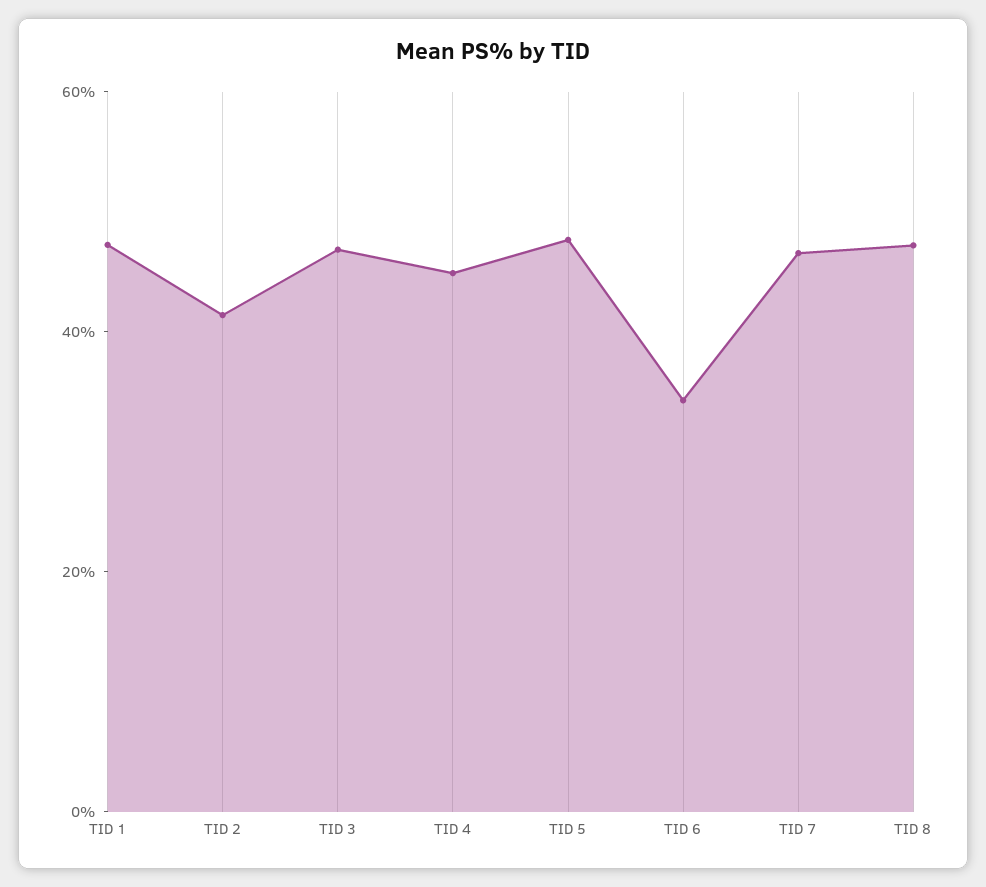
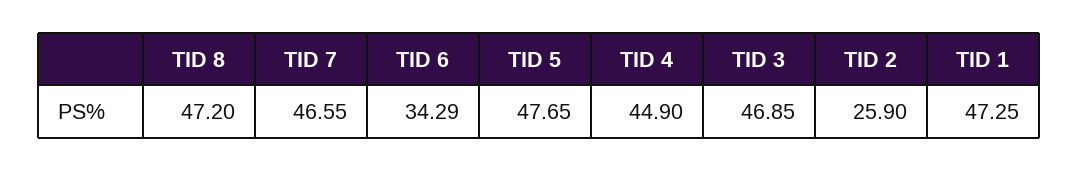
TID 2: 40 -> 25.9

